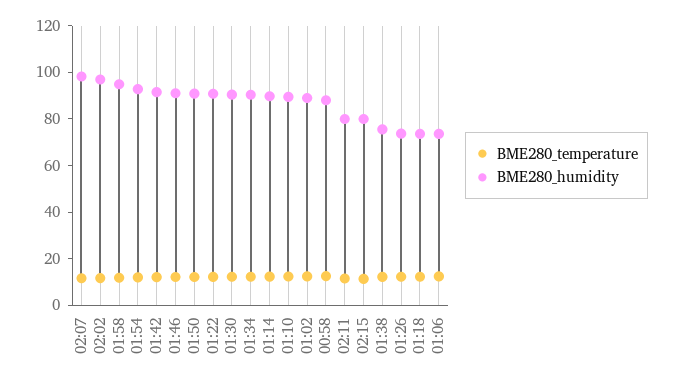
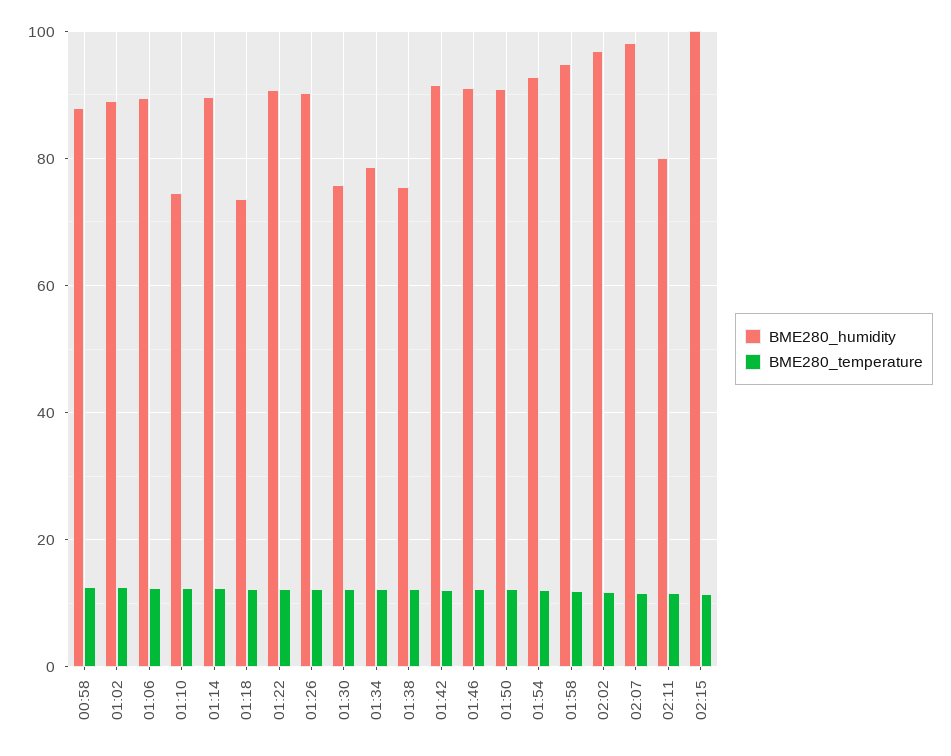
BME280_humidity, 01:30: 90 -> 76
BME280_humidity, 01:34: 90 -> 78
BME280_humidity, 01:10: 90 -> 74
BME280_humidity, 02:15: 80 -> 100
BME280_humidity, 01:26: 75 -> 90
BME280_humidity, 01:06: 75 -> 90

